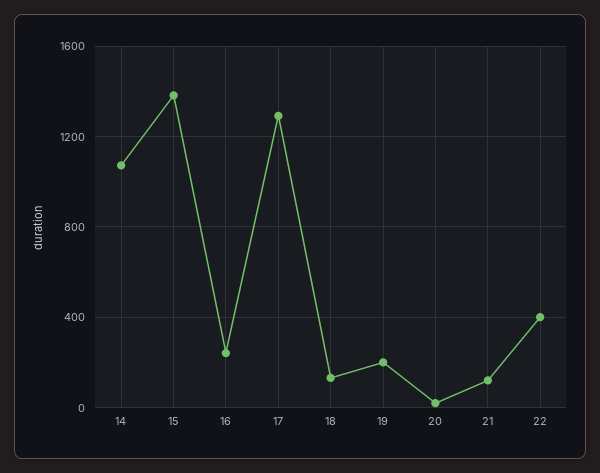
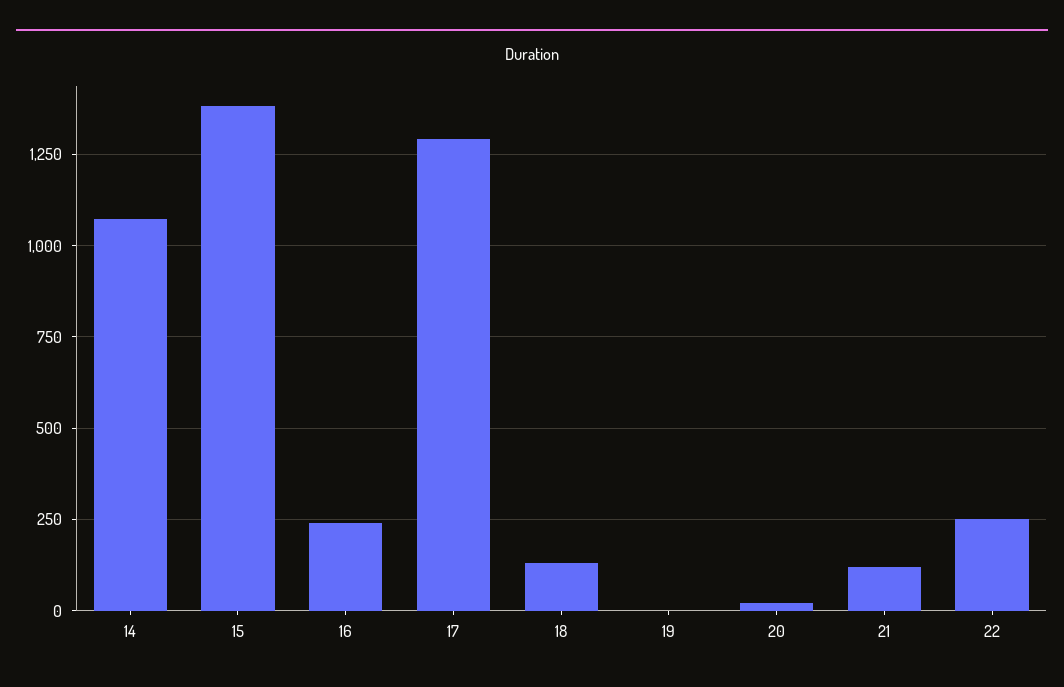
19: 200 -> 0
22: 400 -> 250

